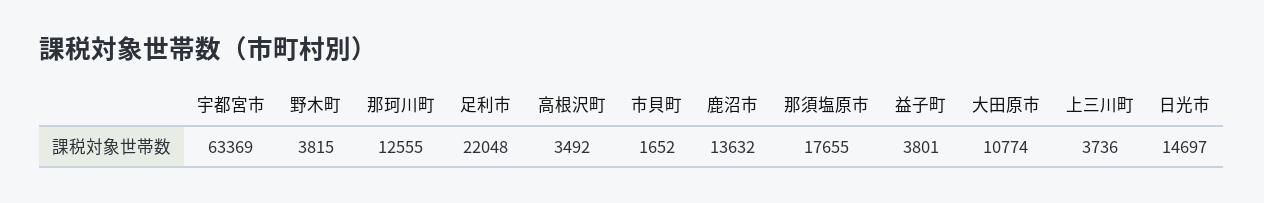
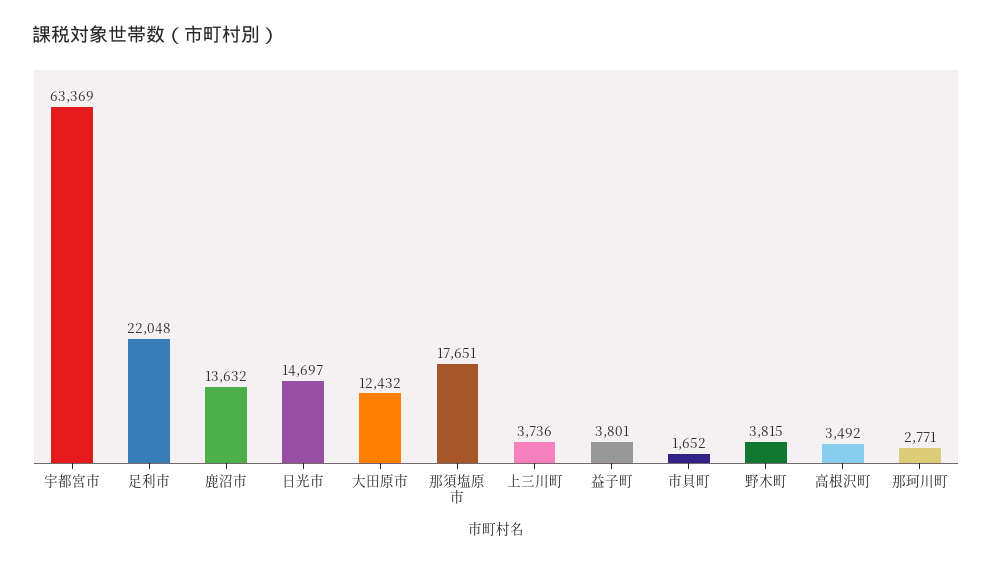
那珂川町: 12555 -> 2771
那須塩原市: 17655 -> 17651
大田原市: 10774 -> 12432

